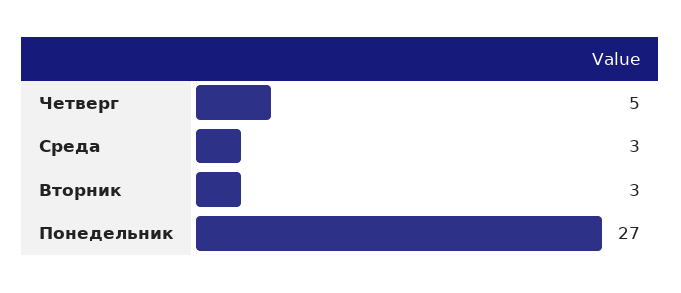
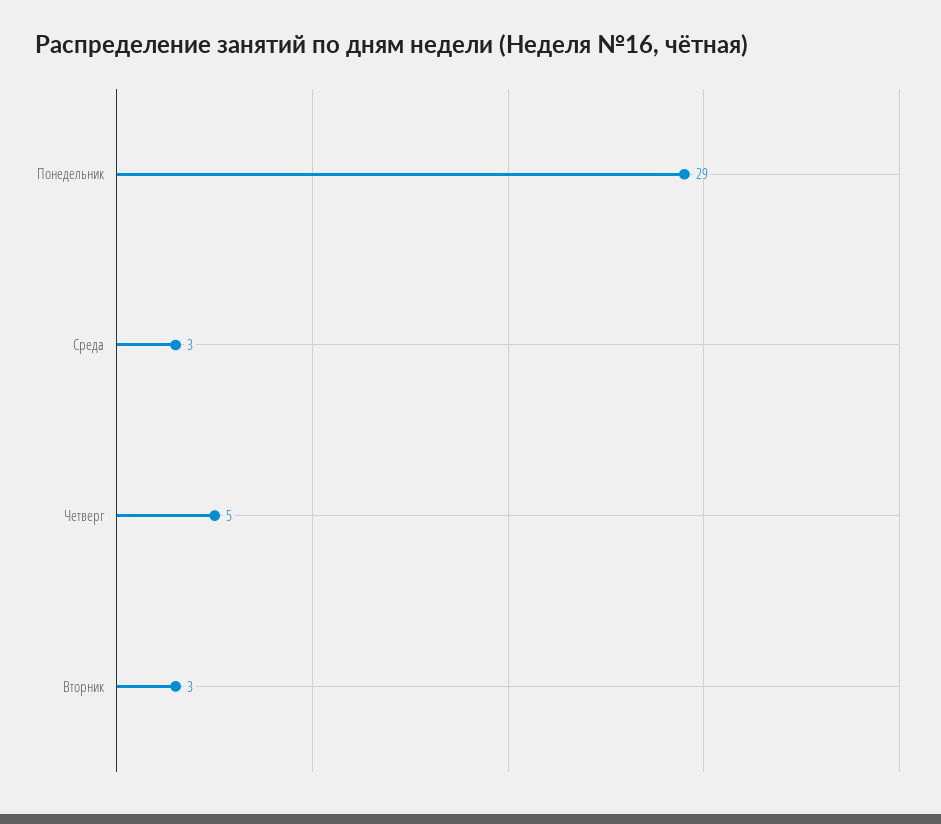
Понедельник: 27 -> 29

